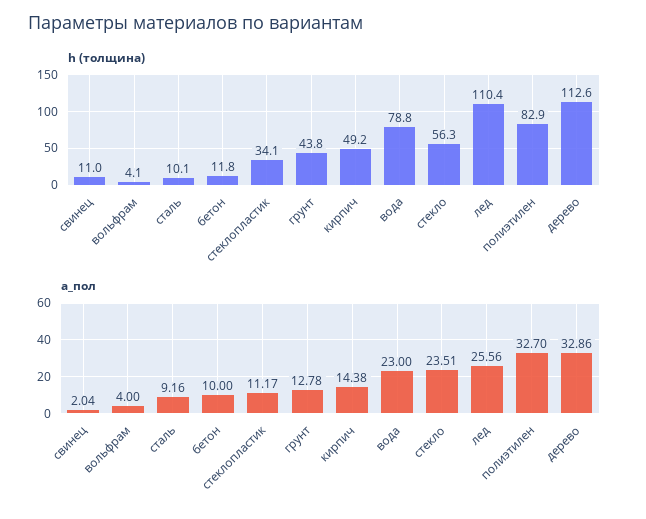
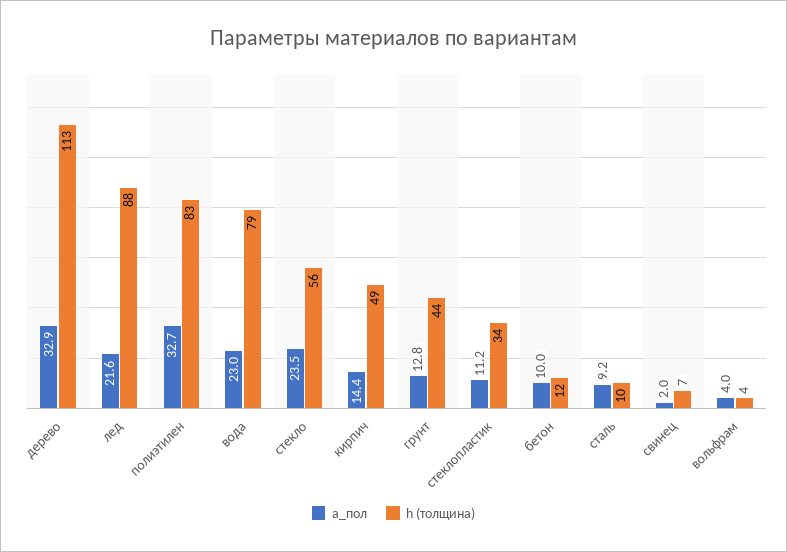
h (толщина), свинец: 11 -> 7
h (толщина), лед: 110.4 -> 88
а_пол, лед: 25.56 -> 21.6

